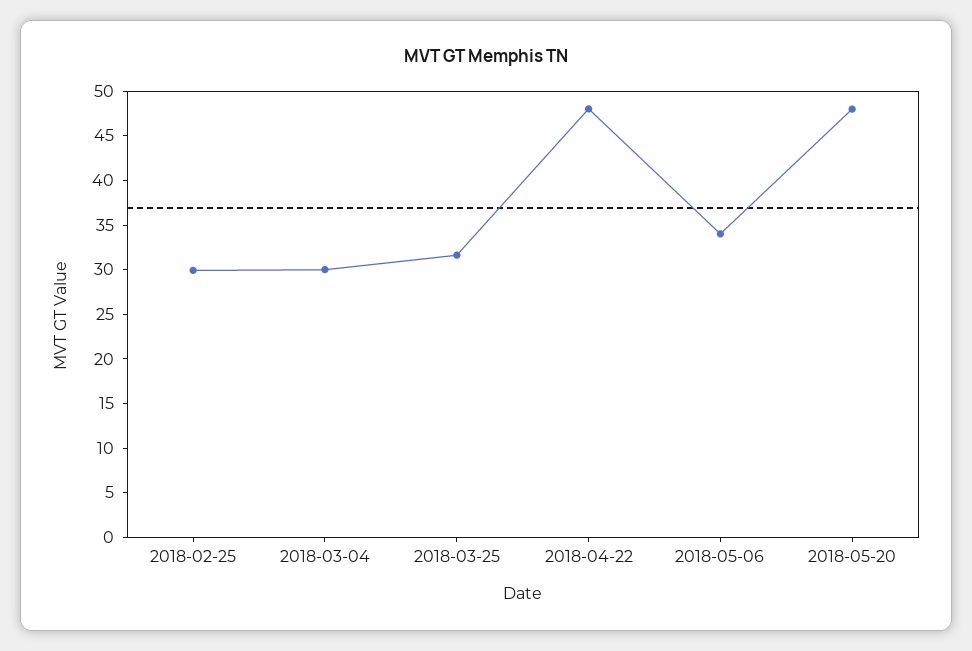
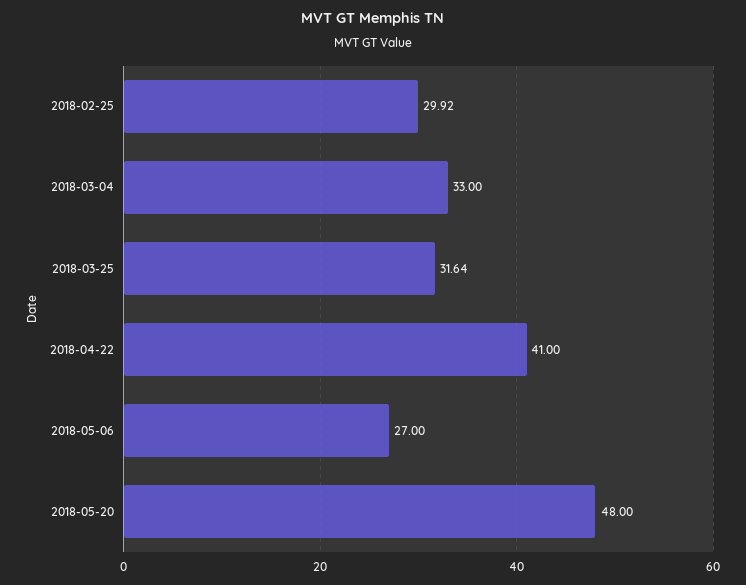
2018-03-04: 30 -> 33
2018-04-22: 48 -> 41
2018-05-06: 34 -> 27

